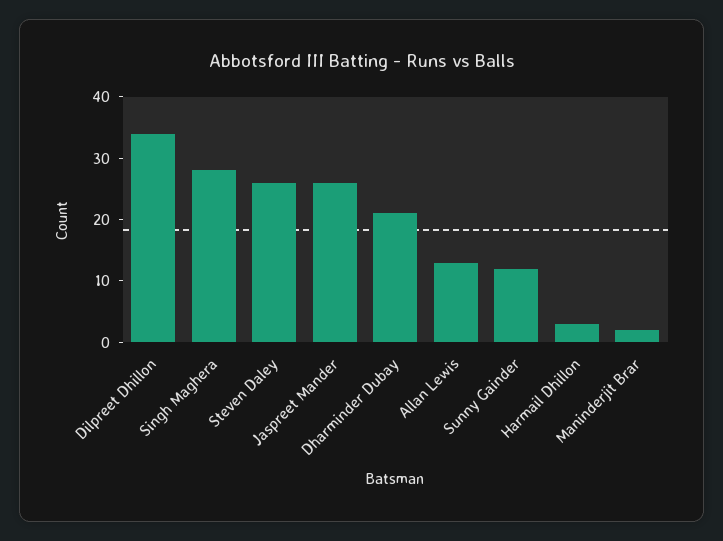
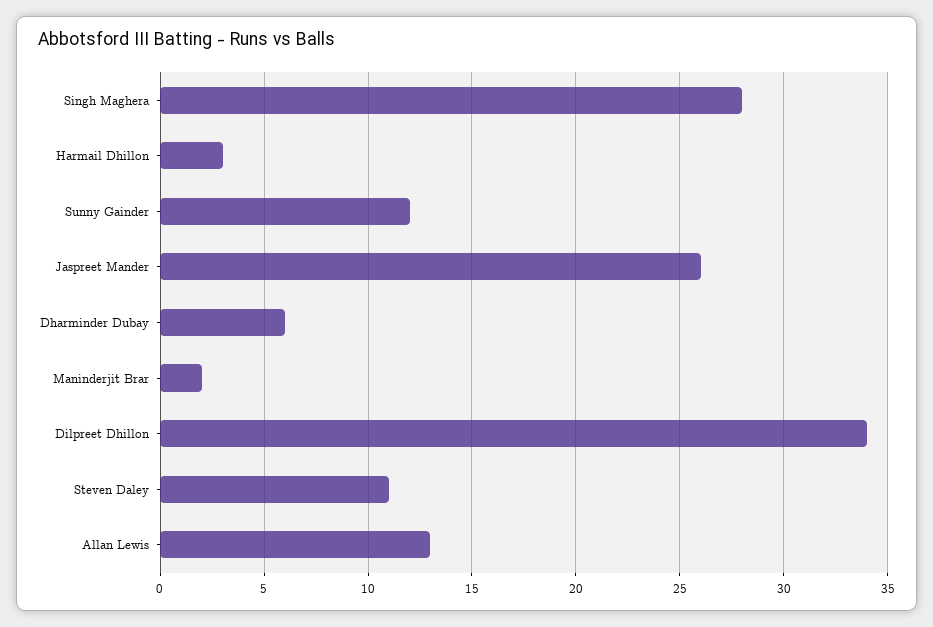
Steven Daley: 25 -> 11
Dharminder Dubay: 20 -> 6

